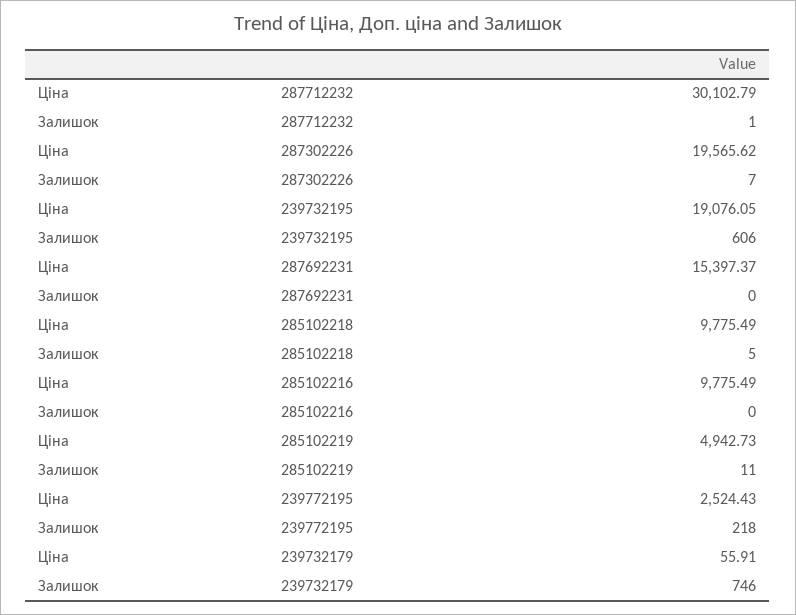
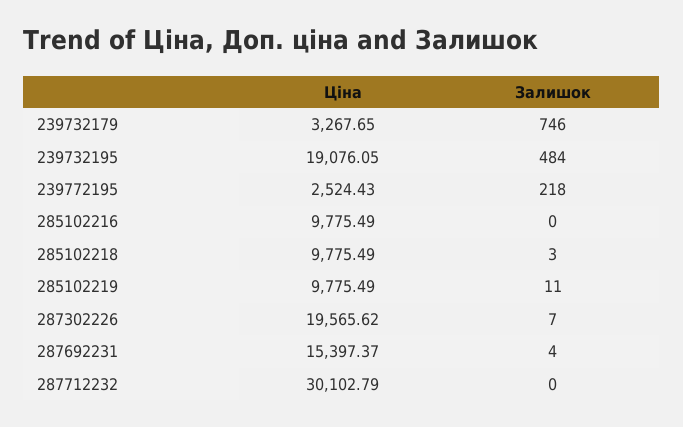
Залишок, 287712232: 1 -> 0
Залишок, 239732195: 606 -> 484
Залишок, 287692231: 0 -> 4
Залишок, 285102218: 5 -> 3
Ціна, 285102219: 4942.73 -> 9775.49
Ціна, 239732179: 55.91 -> 3267.65

